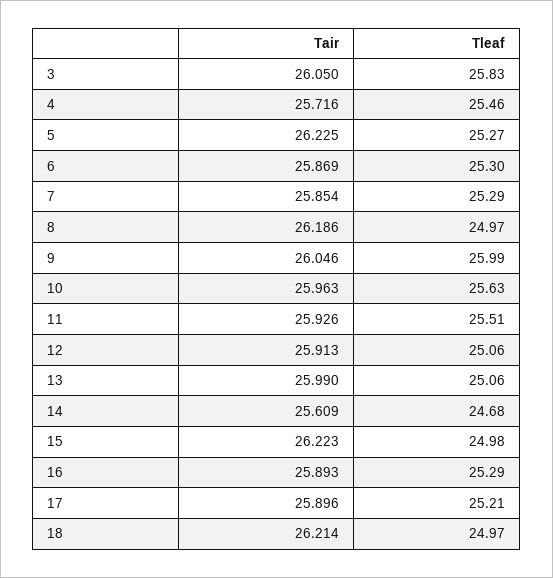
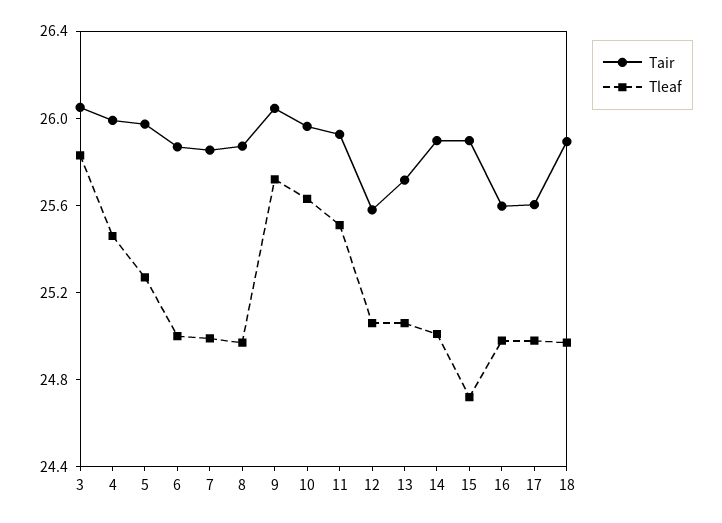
Tair, 4: 25.716 -> 26
Tair, 5: 26.225 -> 26
Tleaf, 6: 25.3 -> 25
Tleaf, 7: 25.29 -> 25
Tair, 8: 26.186 -> 25.9
Tleaf, 9: 25.99 -> 25.7
Tair, 12: 25.913 -> 25.6
Tair, 13: 25.99 -> 25.7
Tair, 14: 25.609 -> 25.9
Tleaf, 14: 24.68 -> 25
Tair, 15: 26.223 -> 25.9
Tleaf, 15: 24.98 -> 24.7
Tair, 16: 25.893 -> 25.6
Tleaf, 16: 25.29 -> 25
Tair, 17: 25.896 -> 25.6
Tleaf, 17: 25.21 -> 25
Tair, 18: 26.214 -> 25.9

